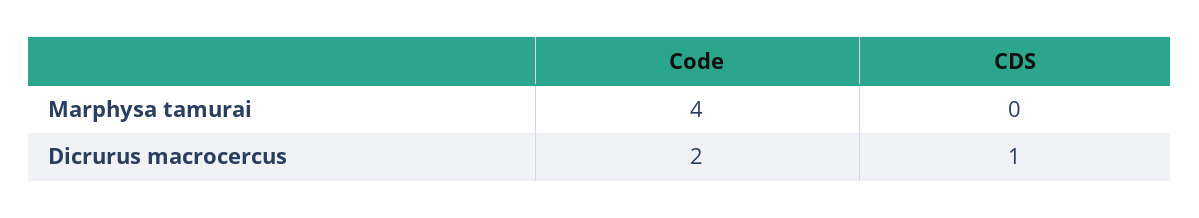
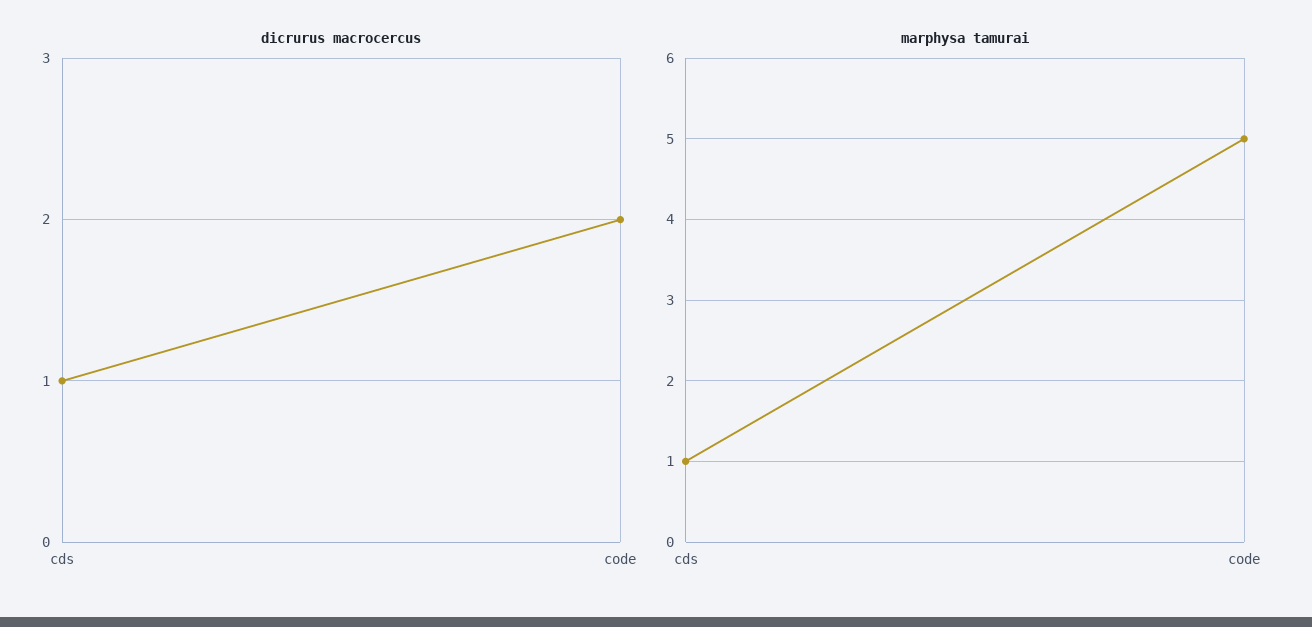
Marphysa tamurai, Code: 4 -> 5
Marphysa tamurai, CDS: 0 -> 1

